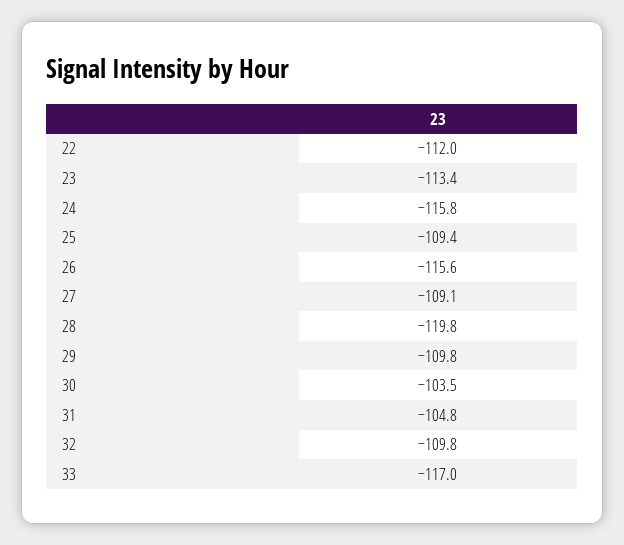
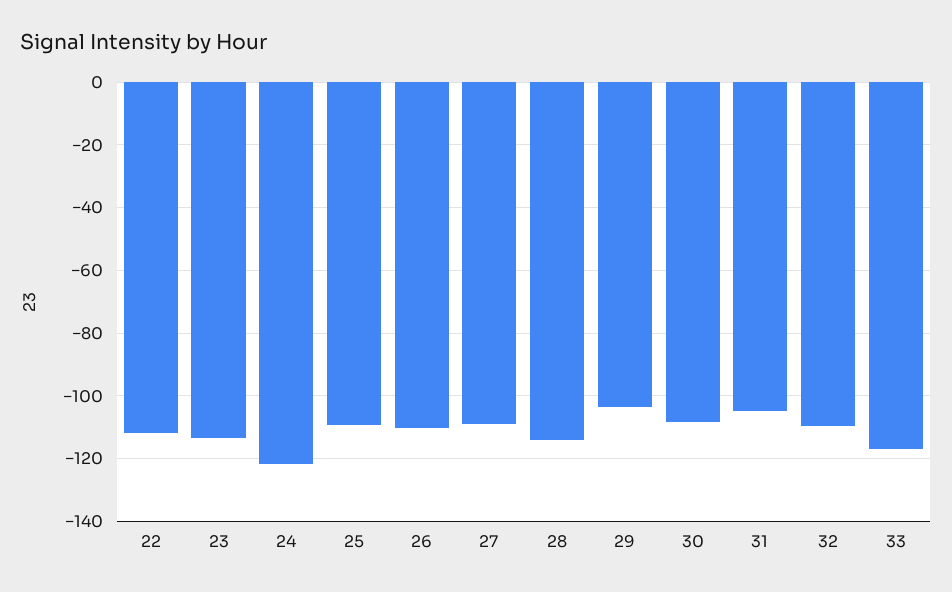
24: -115.8 -> -122
26: -115.6 -> -110
28: -119.8 -> -114
29: -109.8 -> -104
30: -103.5 -> -108

